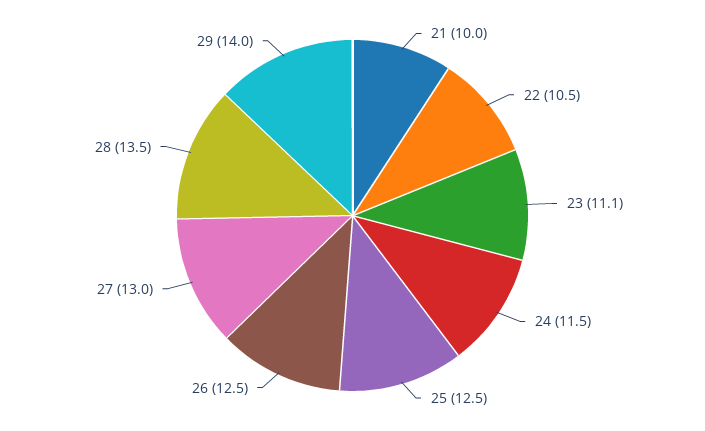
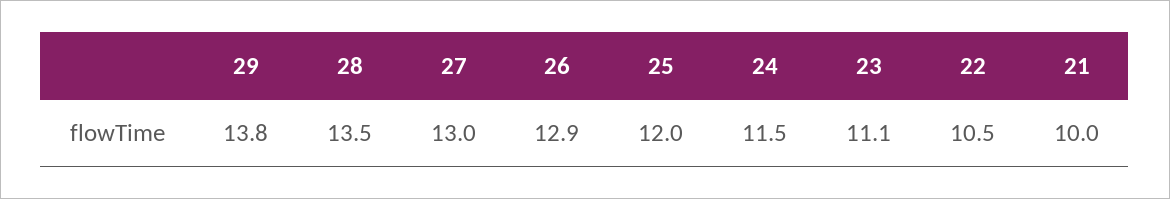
25: 12.5 -> 12
26: 12.5 -> 12.9
29: 14 -> 13.8

